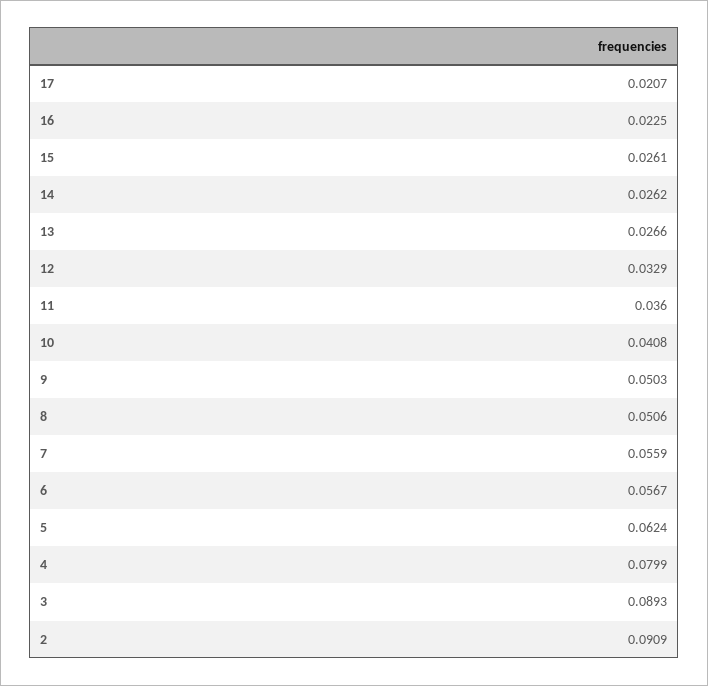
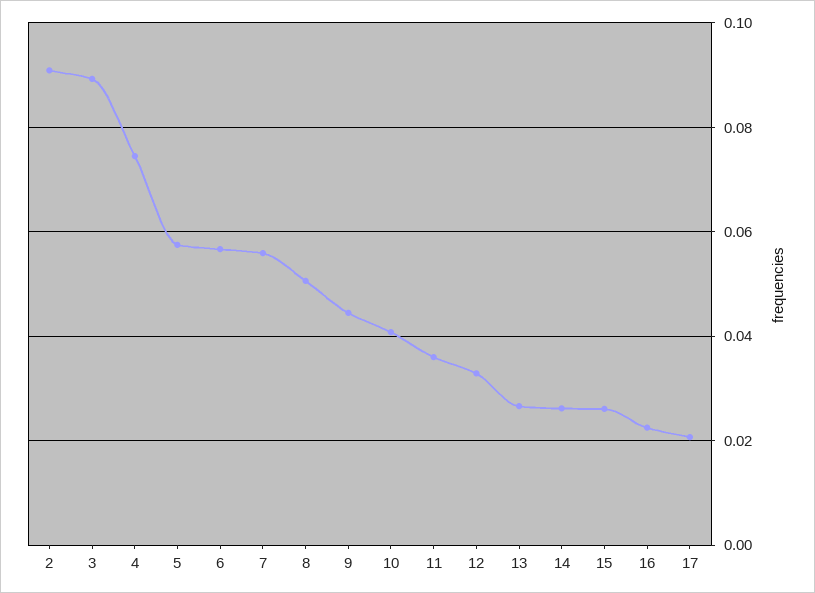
9: 0.0503 -> 0.044
5: 0.0624 -> 0.058
4: 0.0799 -> 0.074

